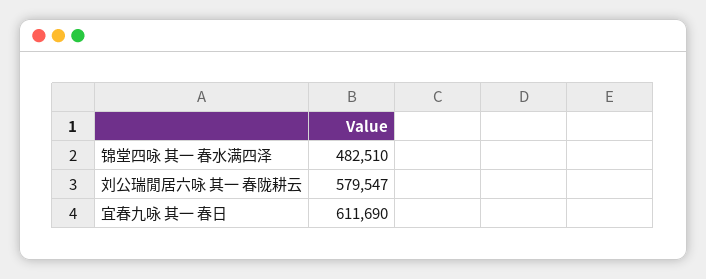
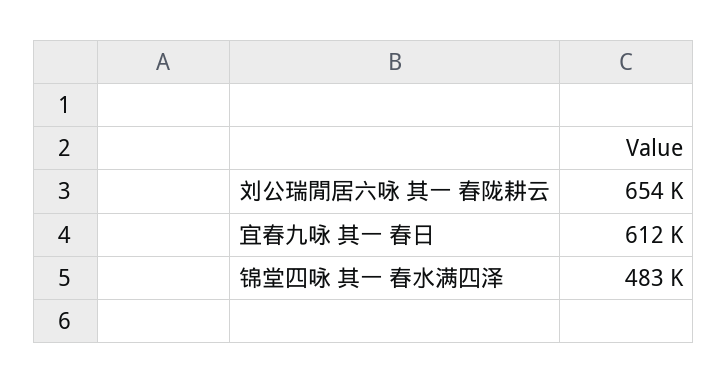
刘公瑞閒居六咏 其一 春陇耕云: 579547 -> 654000

